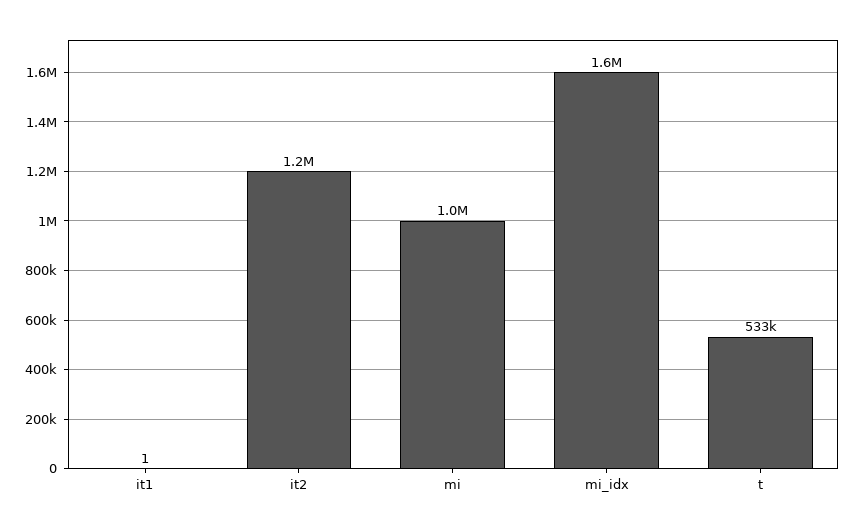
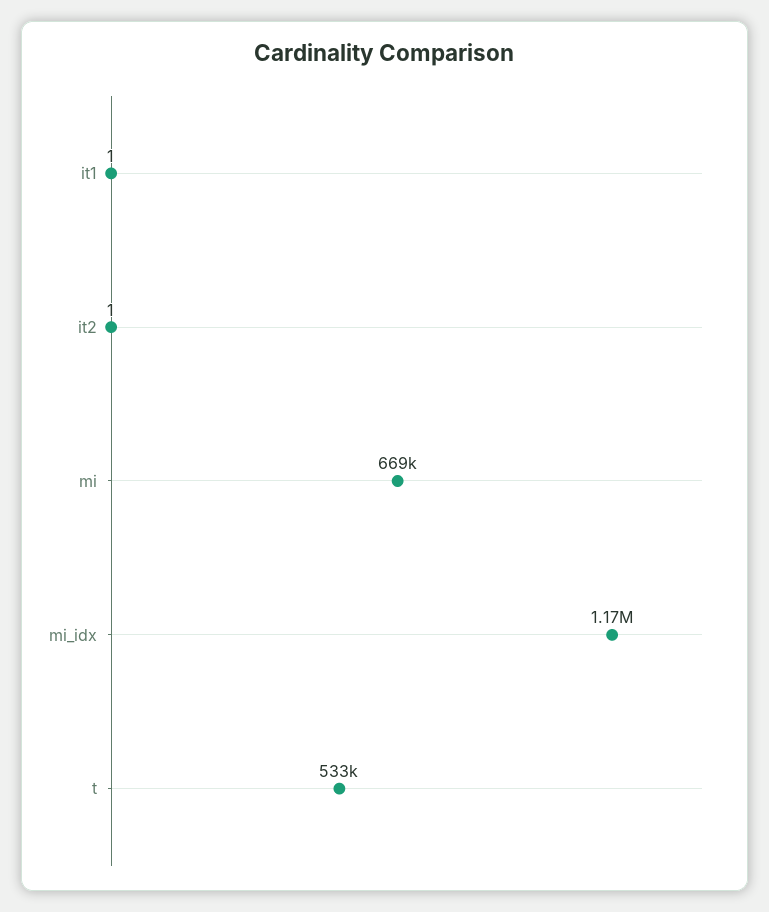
it2: 1200000 -> 1
mi: 1000000 -> 669000
mi_idx: 1600000 -> 1170000

